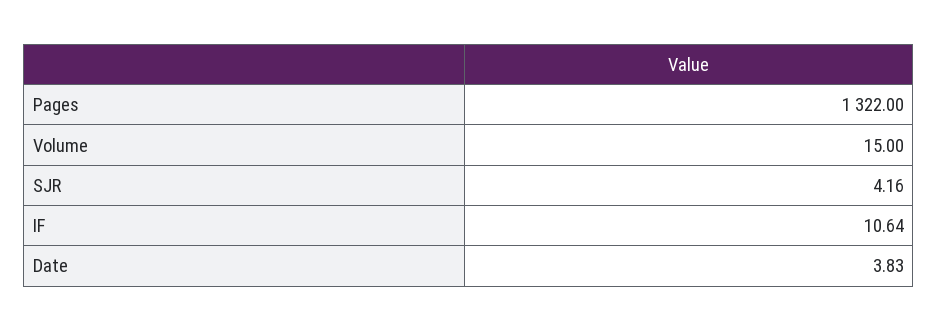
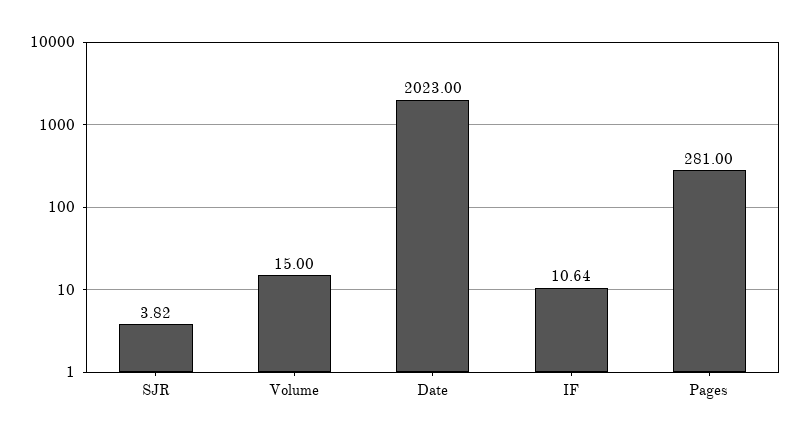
Pages: 1322 -> 281
SJR: 4.16 -> 3.82
Date: 3.83 -> 2023

